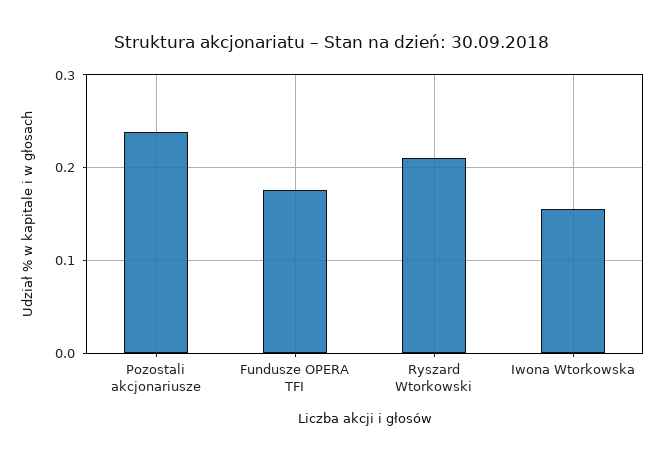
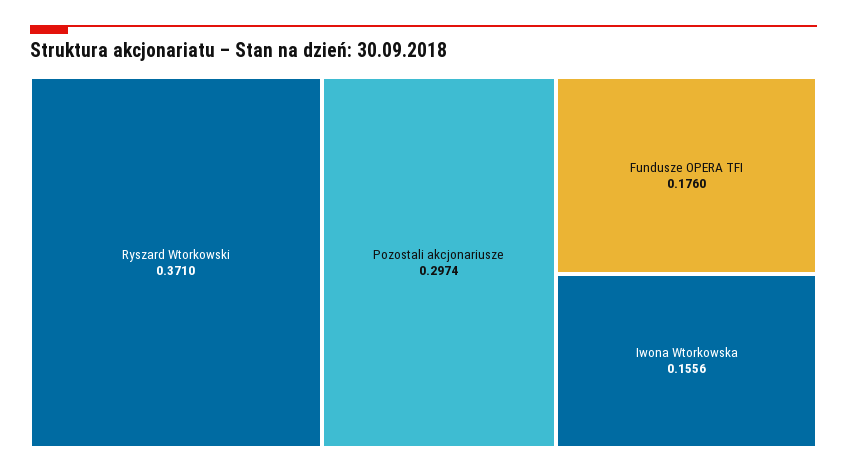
Pozostali akcjonariusze: 0.24 -> 0.2974
Ryszard Wtorkowski: 0.21 -> 0.371

